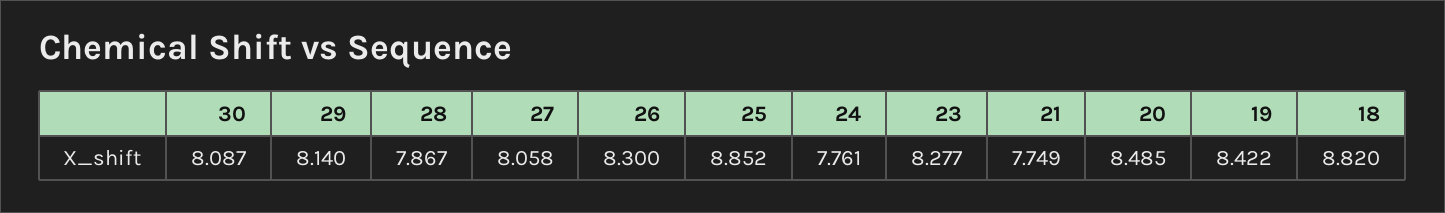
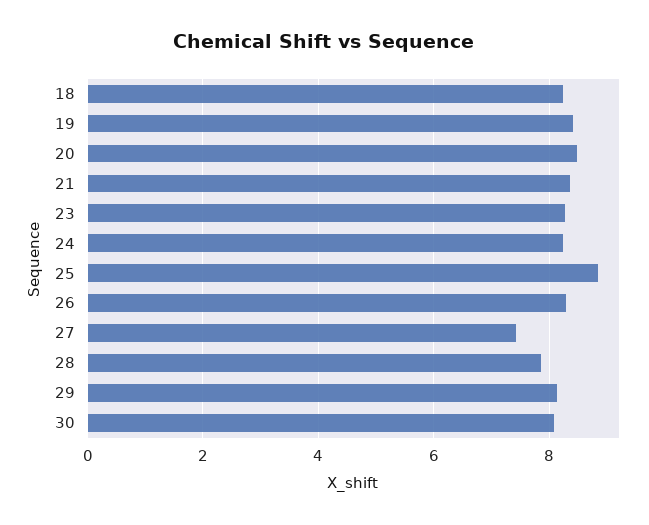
27: 8.058 -> 7.4
24: 7.761 -> 8.2
21: 7.749 -> 8.4
18: 8.82 -> 8.2

